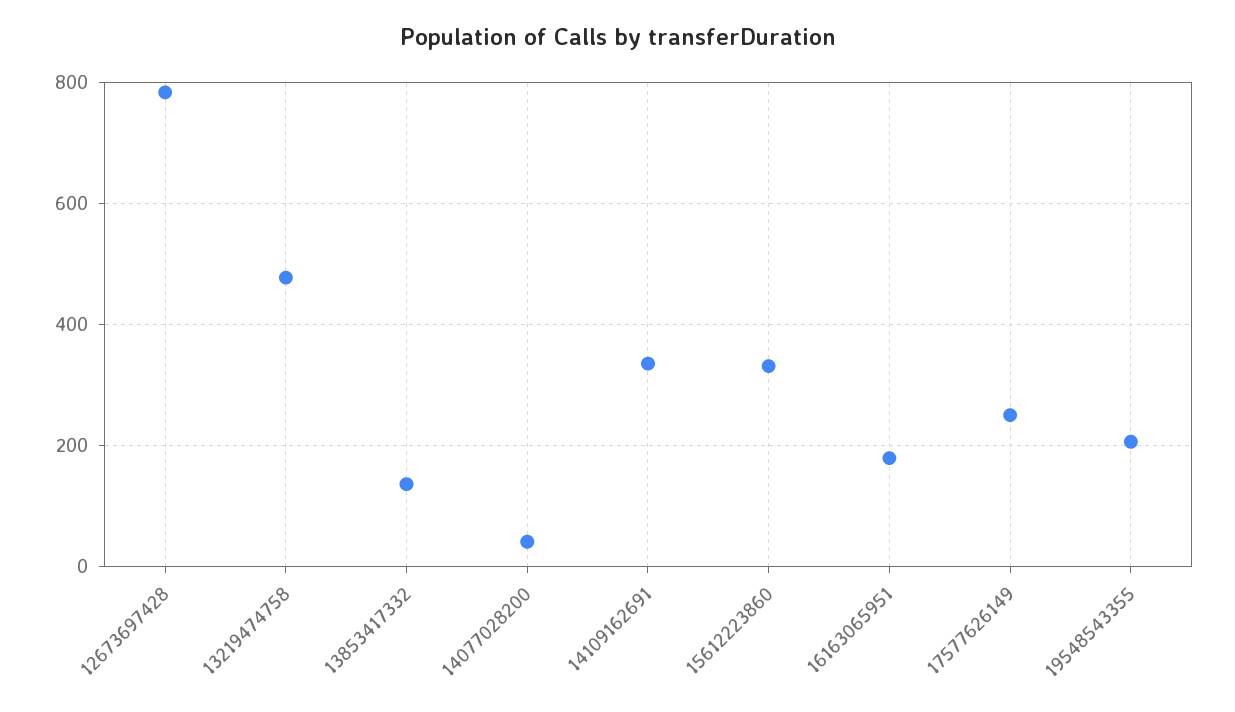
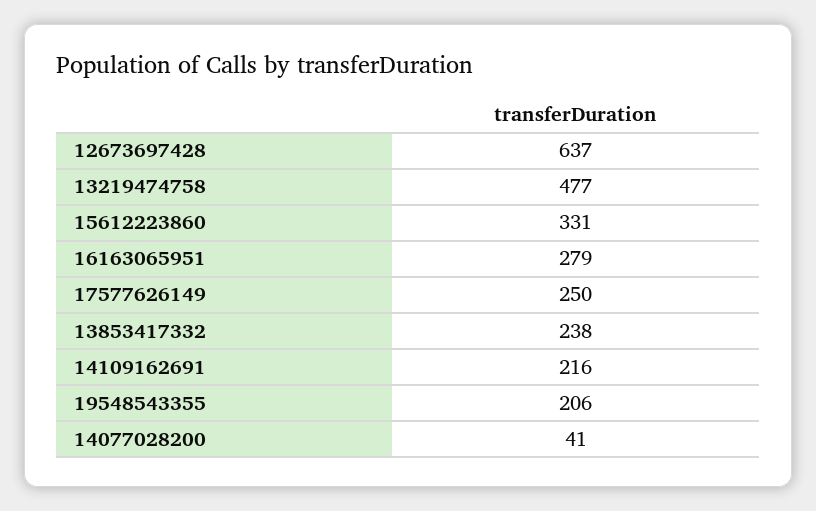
12673697428: 780 -> 637
13853417332: 140 -> 238
14109162691: 340 -> 216
16163065951: 180 -> 279

